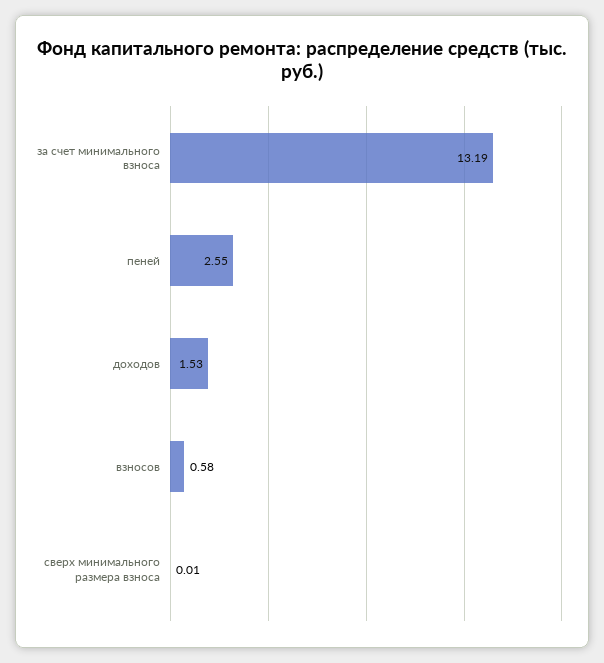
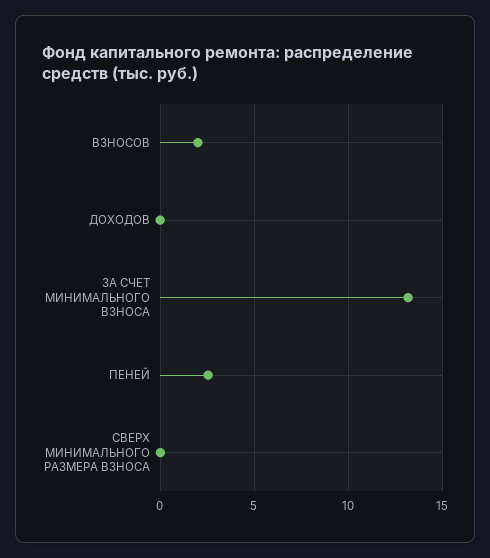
доходов: 1.53 -> 0
взносов: 0.58 -> 2

